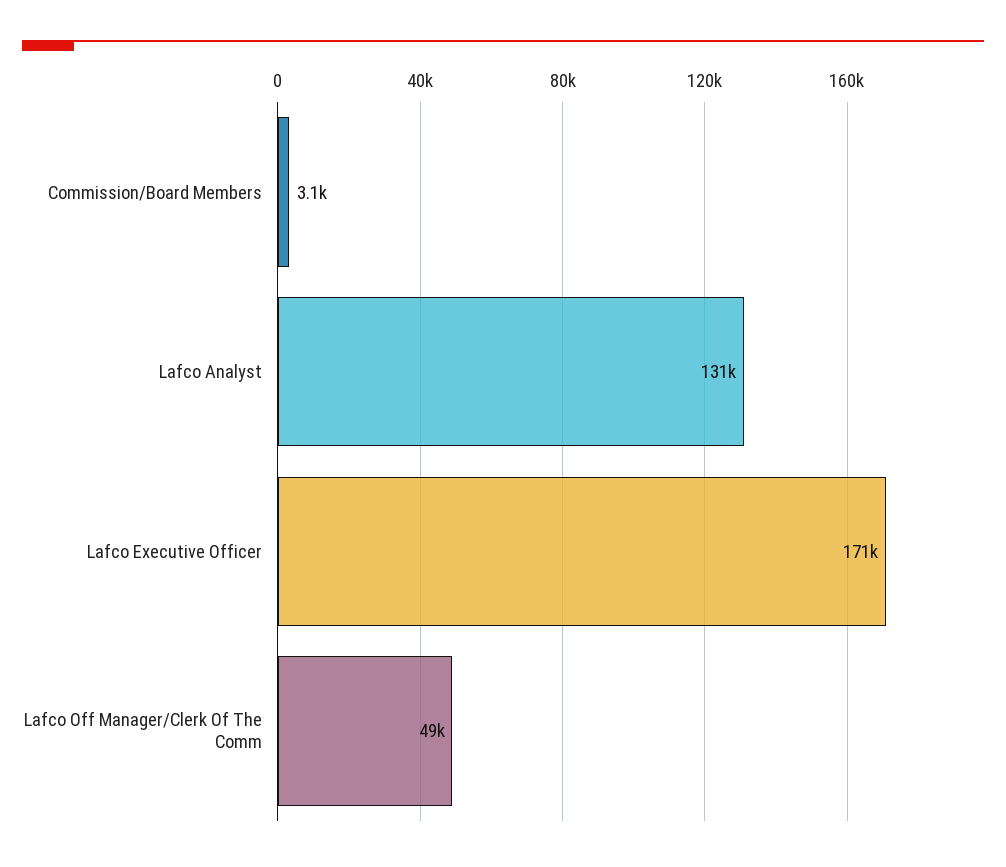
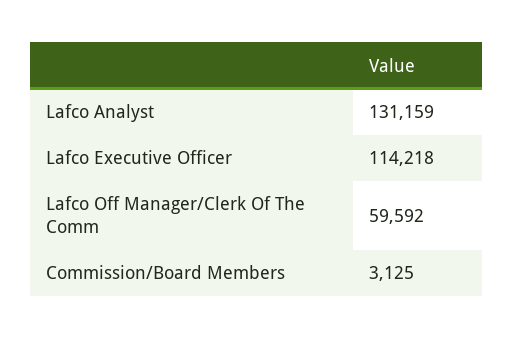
Lafco Executive Officer: 171000 -> 114218
Lafco Off Manager/Clerk Of The Comm: 49000 -> 59592

